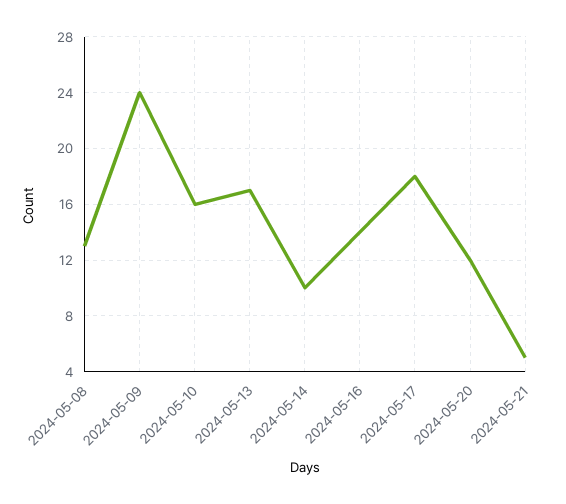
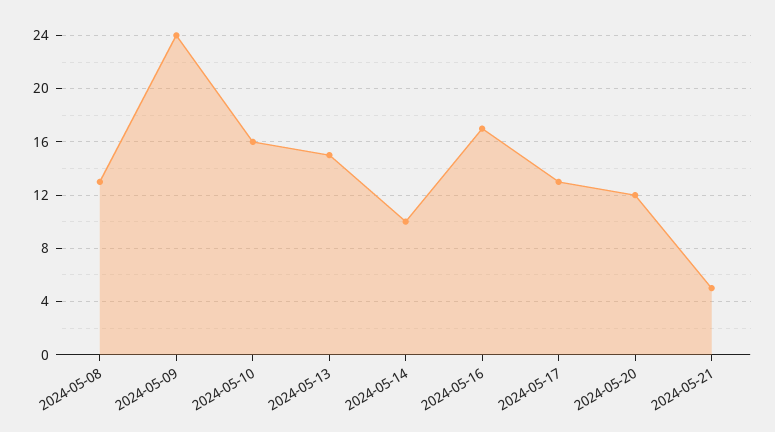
2024-05-13: 17 -> 15
2024-05-16: 14 -> 17
2024-05-17: 18 -> 13

